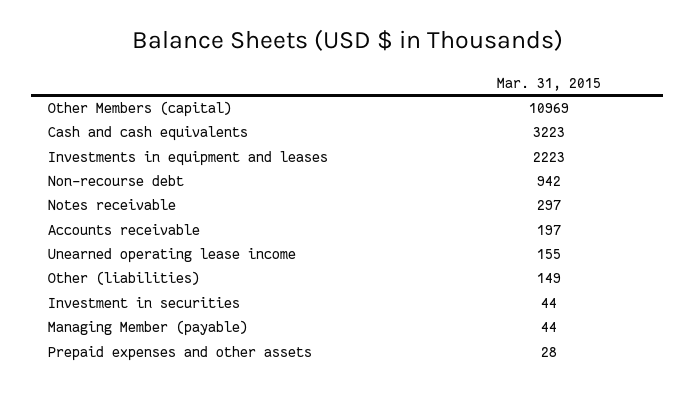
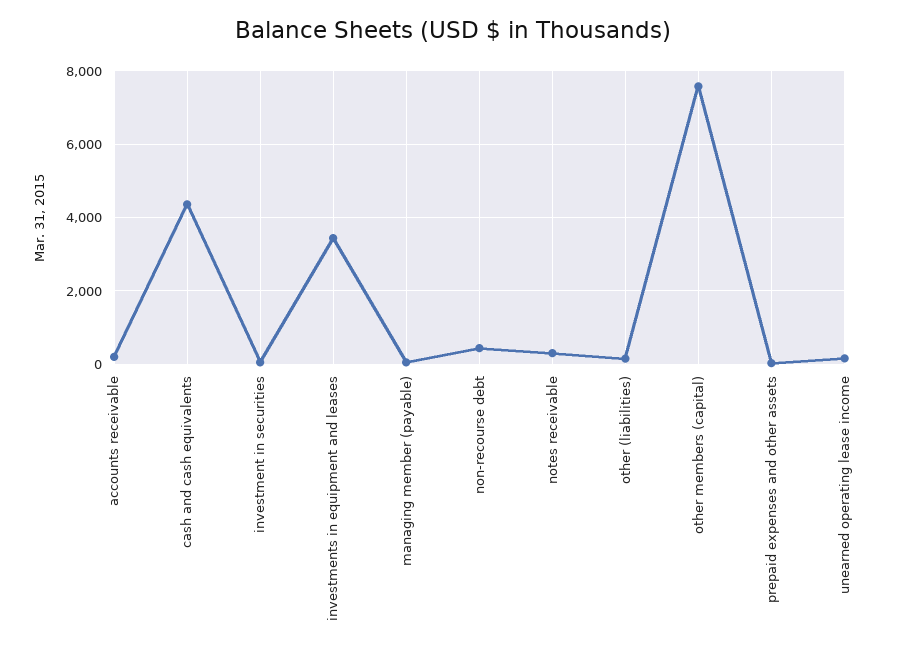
Other Members (capital): 10969 -> 7600
Cash and cash equivalents: 3223 -> 4400
Investments in equipment and leases: 2223 -> 3400
Non-recourse debt: 942 -> 400

